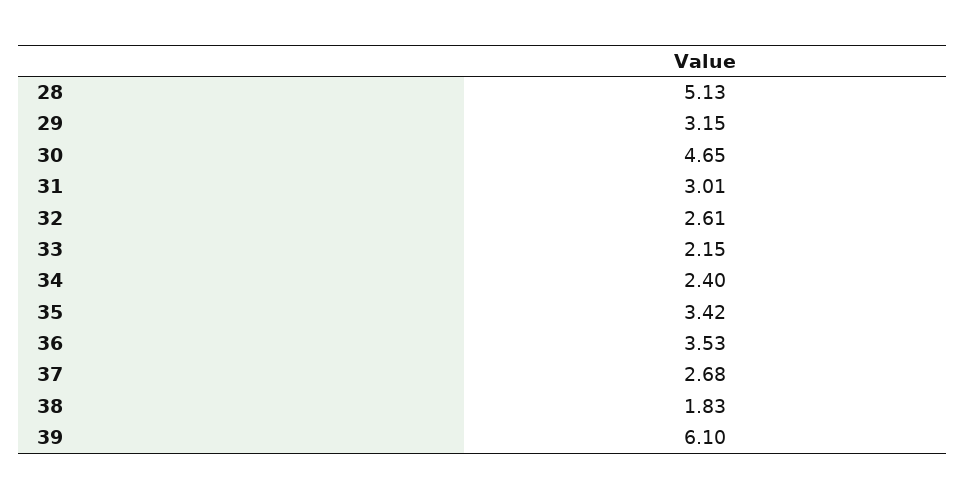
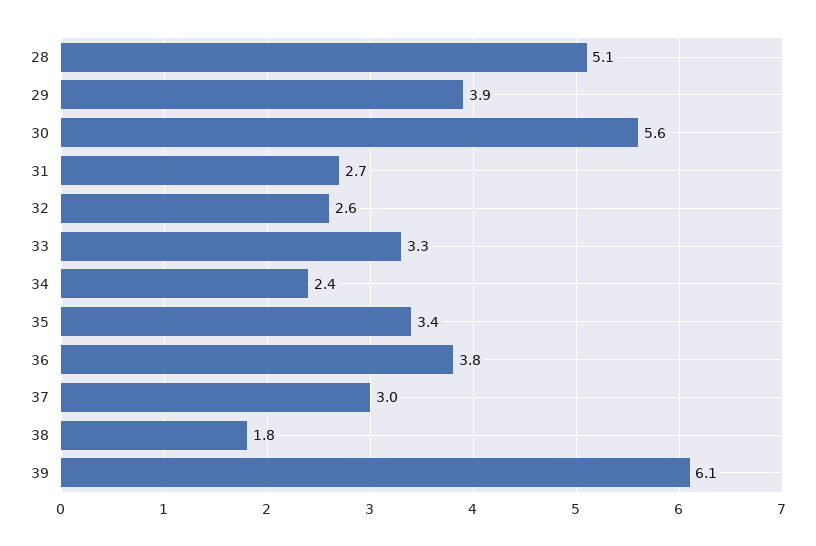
29: 3.15 -> 3.9
30: 4.65 -> 5.6
31: 3.01 -> 2.7
33: 2.15 -> 3.3
36: 3.53 -> 3.8
37: 2.68 -> 3

